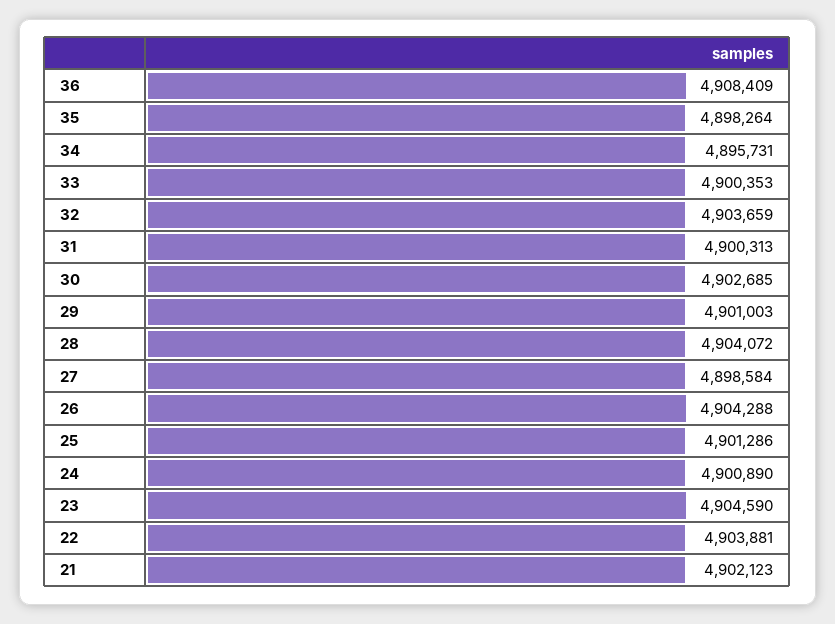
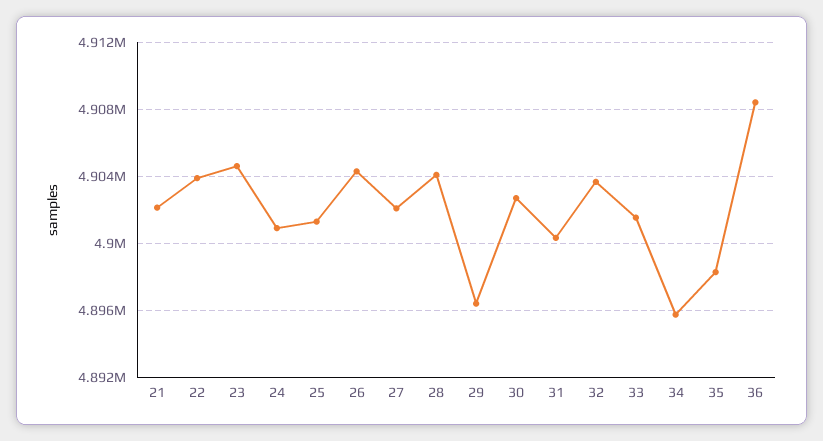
33: 4900353 -> 4901500
29: 4901003 -> 4896500
27: 4898584 -> 4902000

